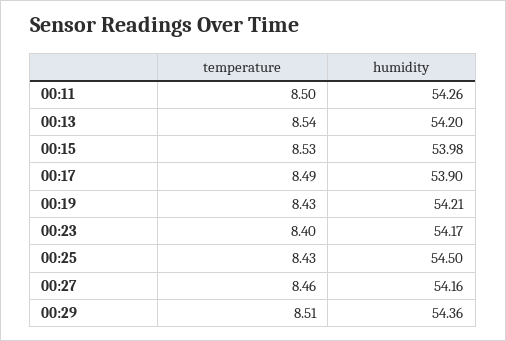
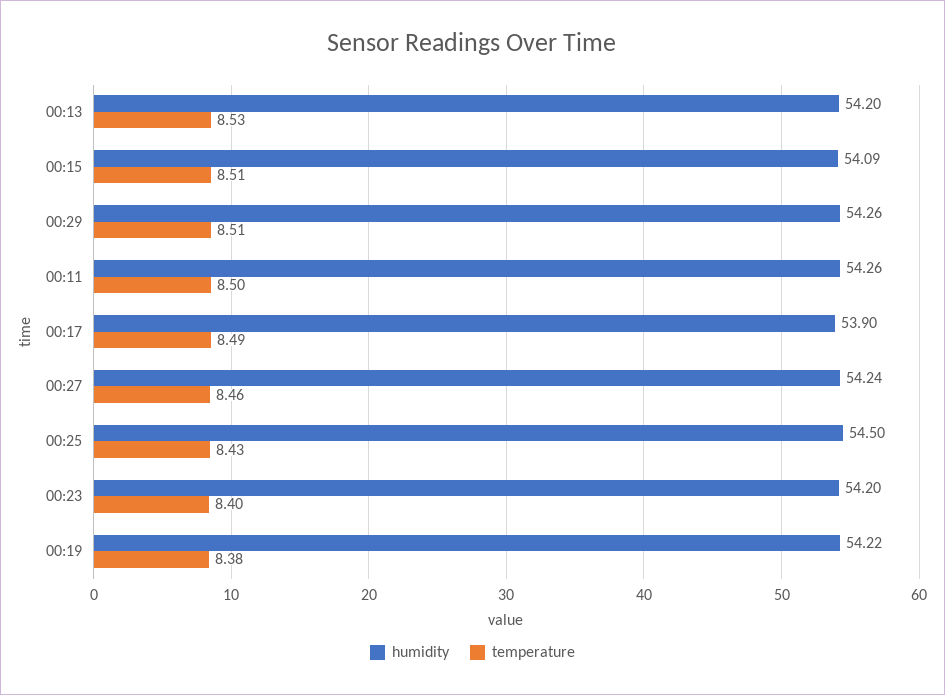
temperature, 00:13: 8.54 -> 8.53
temperature, 00:15: 8.53 -> 8.51
humidity, 00:15: 53.98 -> 54.09
temperature, 00:19: 8.43 -> 8.38
humidity, 00:19: 54.21 -> 54.22
humidity, 00:23: 54.17 -> 54.2
humidity, 00:27: 54.16 -> 54.24
humidity, 00:29: 54.36 -> 54.26

